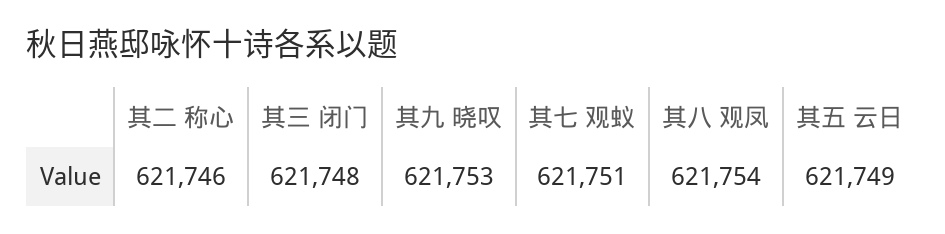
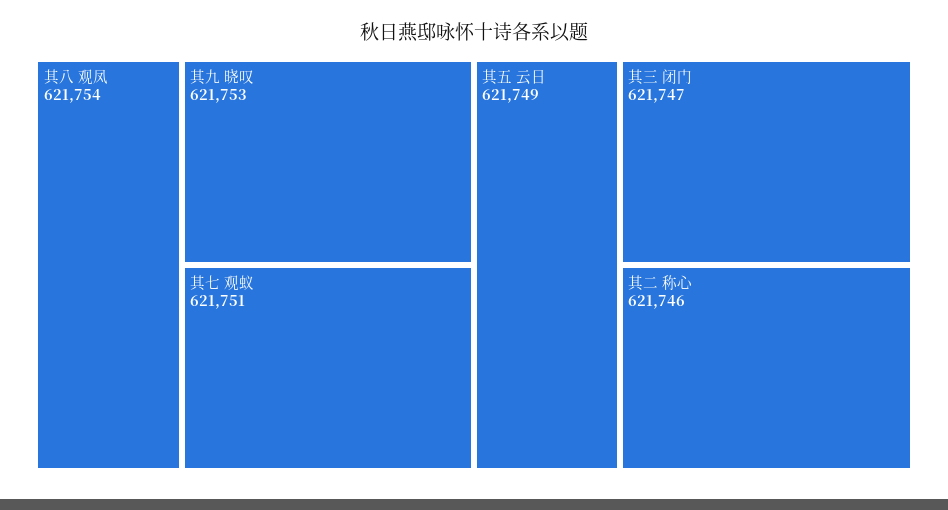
其三 闭门: 621748 -> 621747

